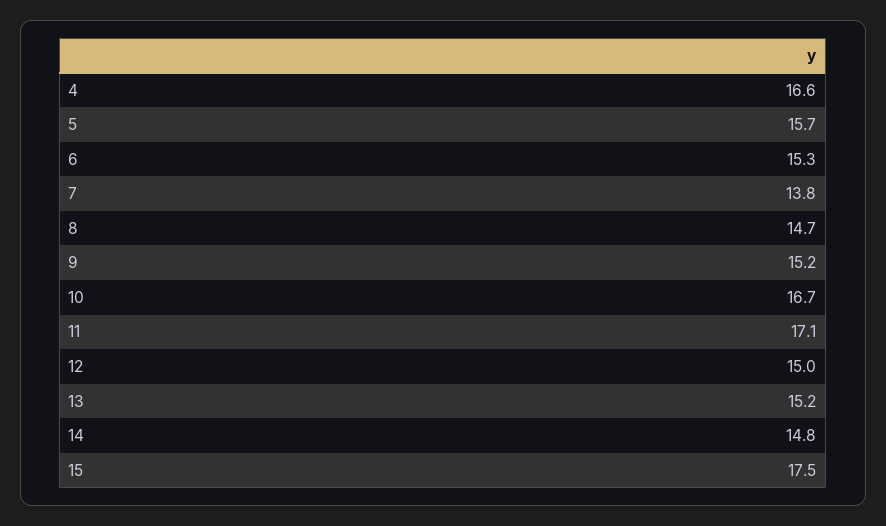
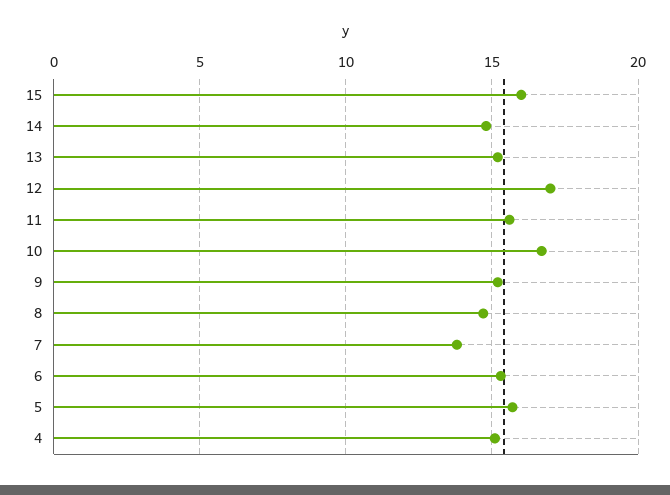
4: 16.6 -> 15
11: 17.1 -> 15.5
12: 15 -> 17
15: 17.5 -> 16

